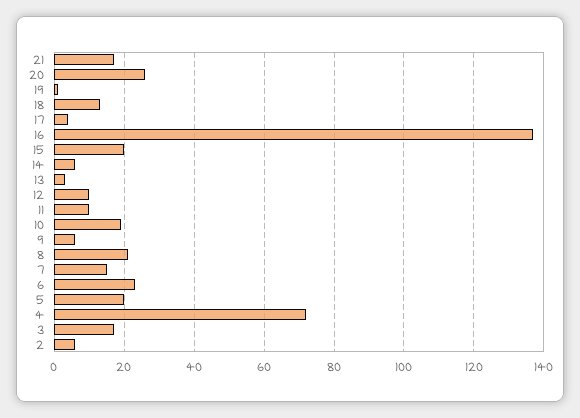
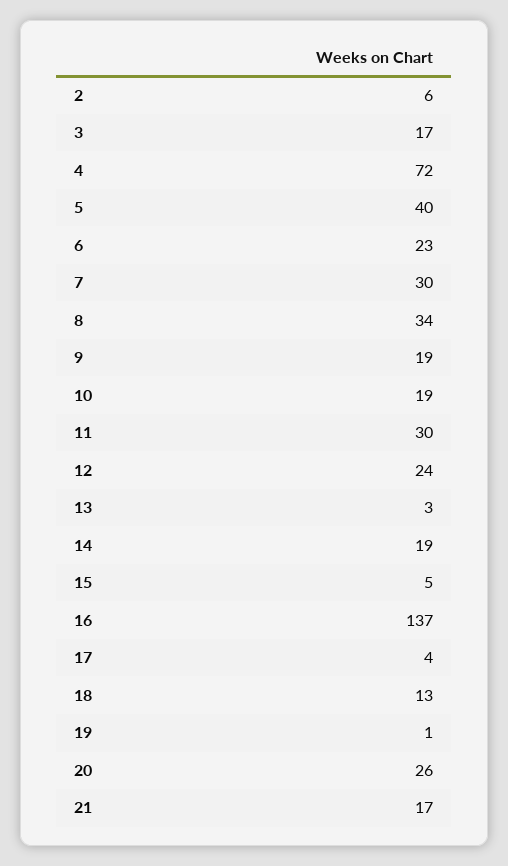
15: 20 -> 5
14: 5 -> 19
12: 10 -> 24
11: 10 -> 30
9: 5 -> 19
8: 20 -> 34
7: 15 -> 30
5: 20 -> 40

